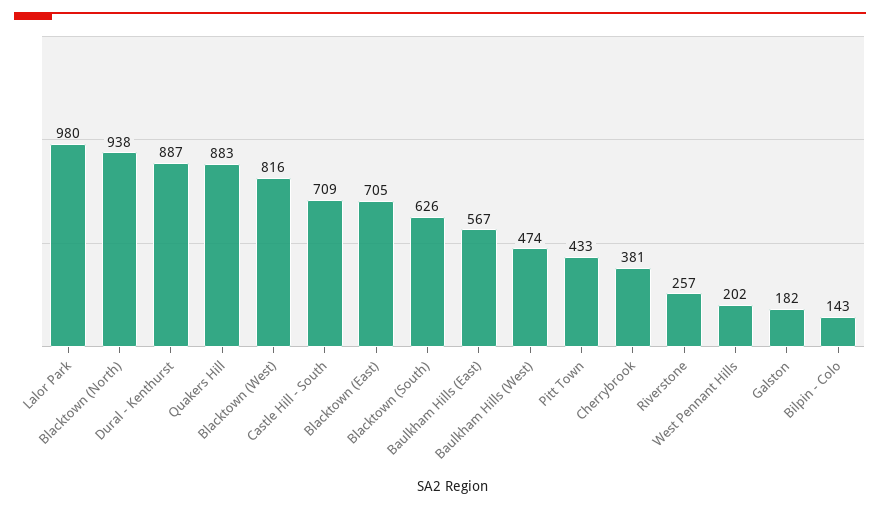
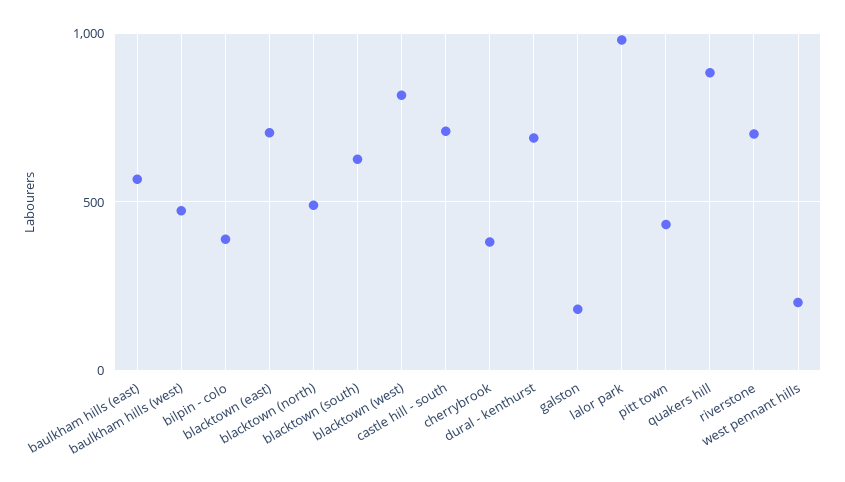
Blacktown (North): 938 -> 500
Dural - Kenthurst: 887 -> 700
Riverstone: 257 -> 700
Bilpin - Colo: 143 -> 400

